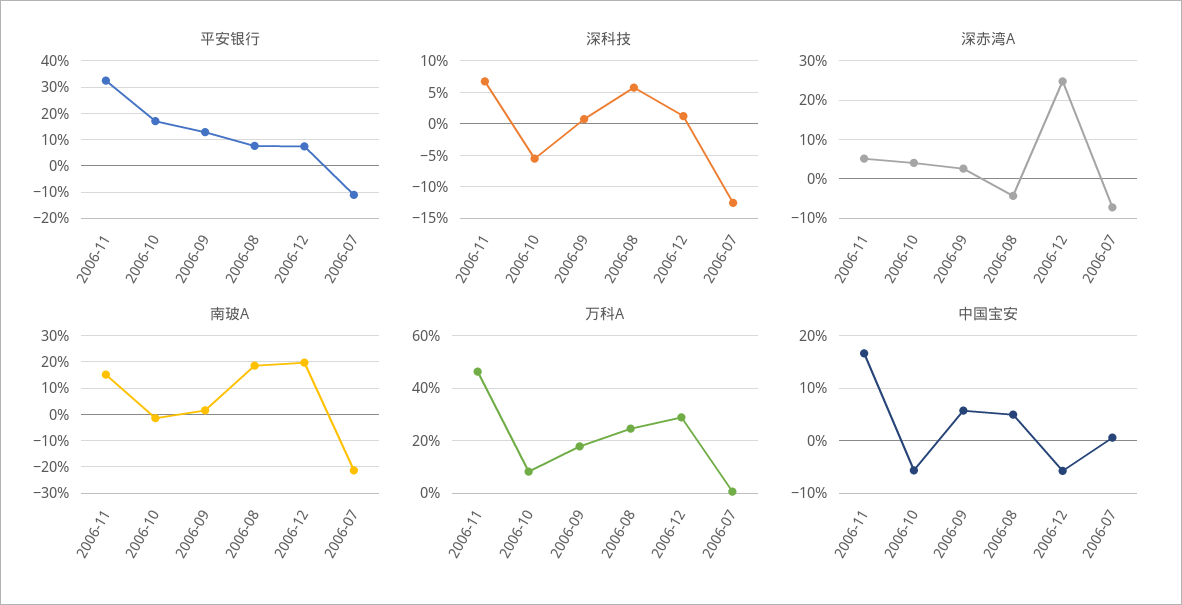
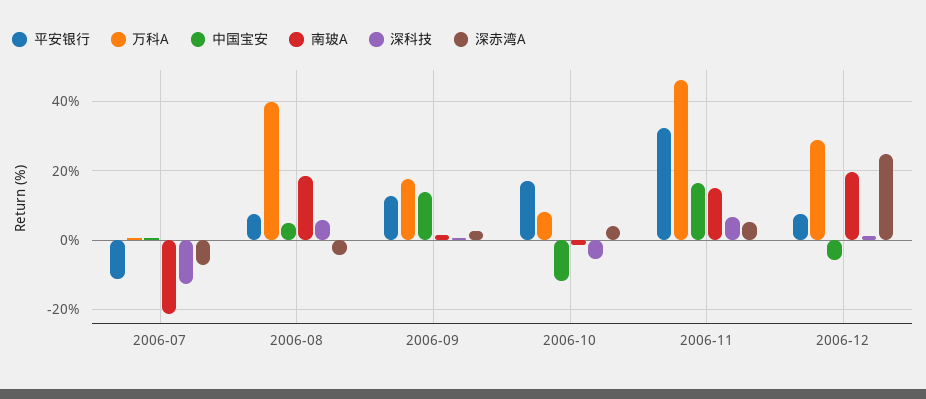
万科A, 2006-08: 25 -> 40
中国宝安, 2006-10: -6 -> -12
中国宝安, 2006-09: 6 -> 14

